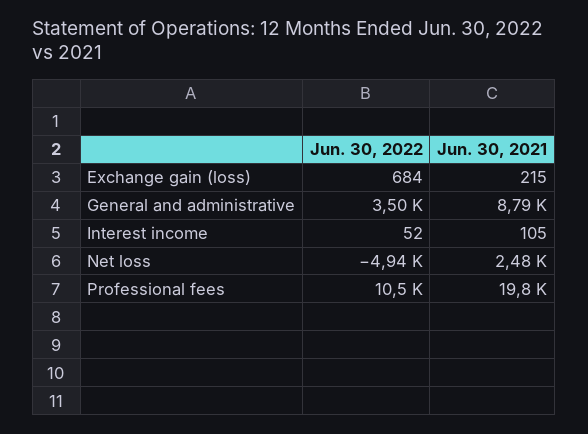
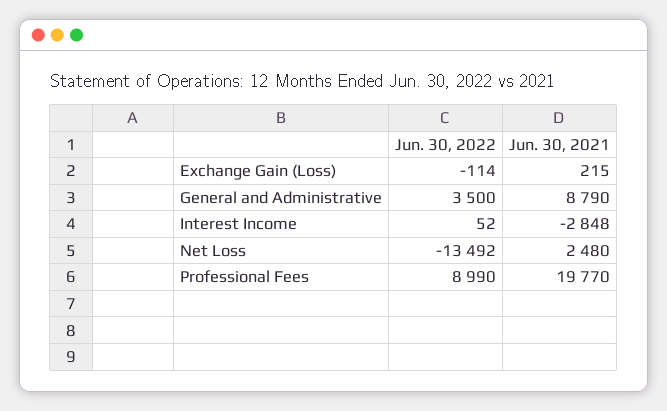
Jun. 30, 2022, Exchange gain (loss): 684 -> -114
Jun. 30, 2021, Interest income: 105 -> -2848
Jun. 30, 2022, Net loss: -4940 -> -13492
Jun. 30, 2022, Professional fees: 10500 -> 8990

